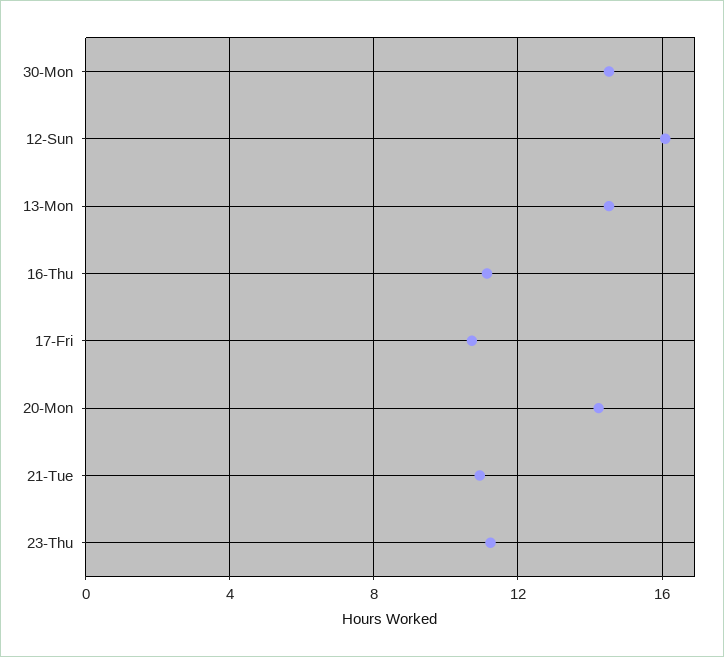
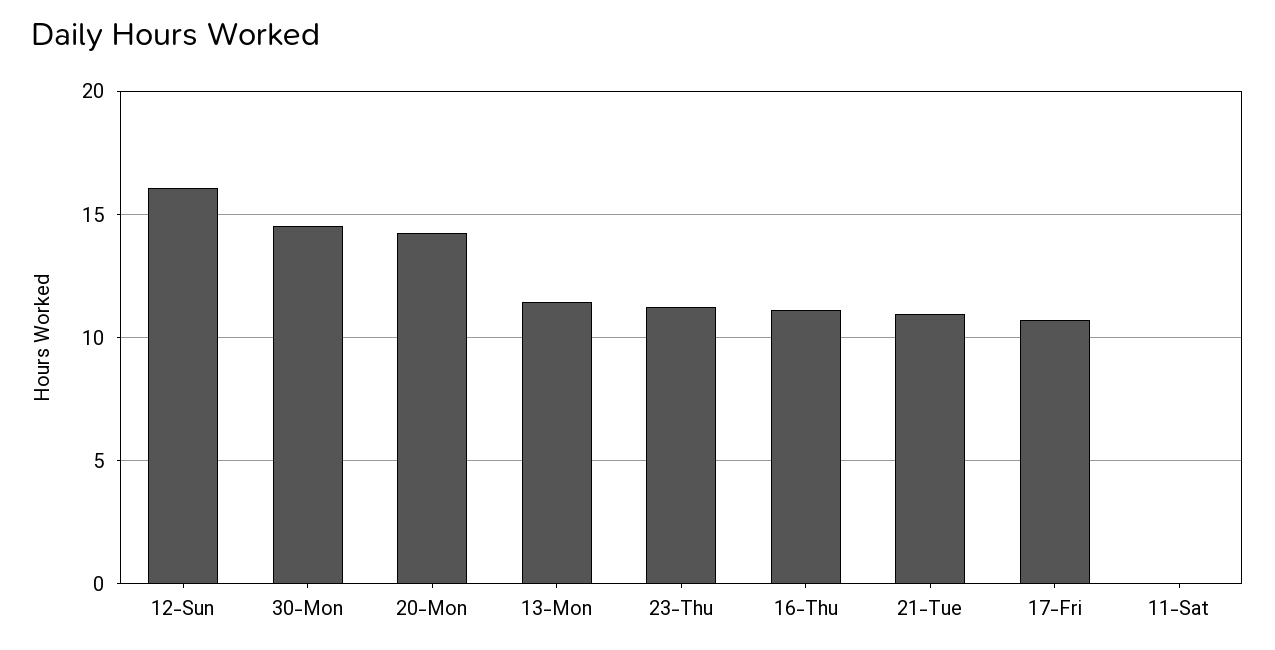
13-Mon: 14.5 -> 11.5
11-Sat: none -> 0

